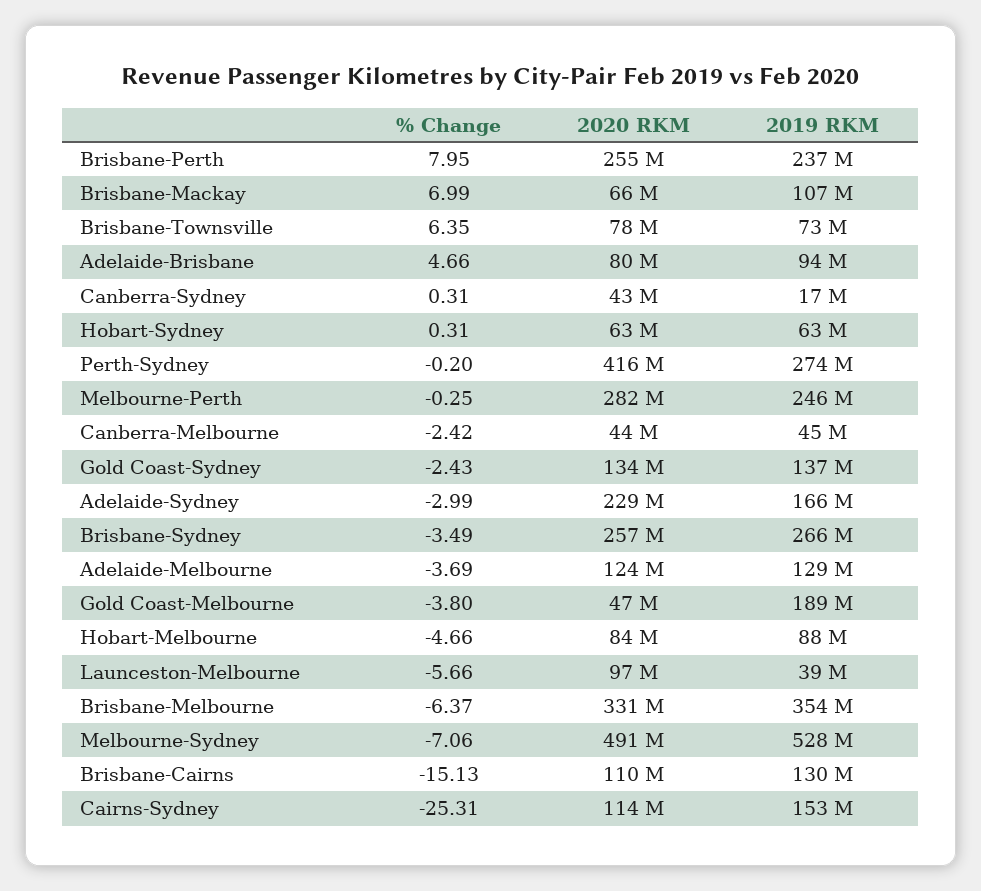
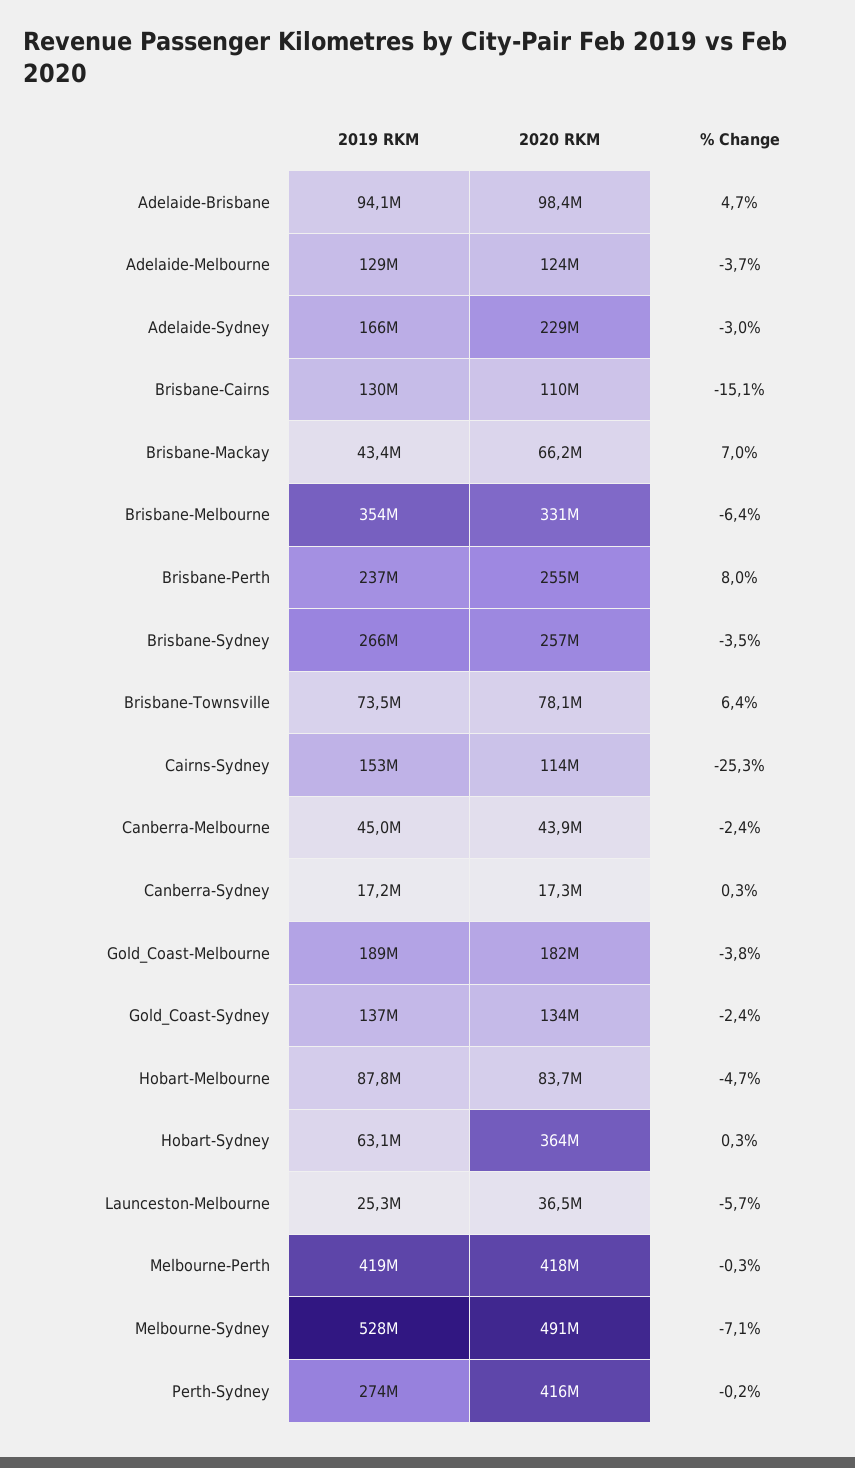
2019 RKM, Brisbane-Mackay: 107000000 -> 43400000
2020 RKM, Adelaide-Brisbane: 80000000 -> 98400000
2020 RKM, Canberra-Sydney: 43000000 -> 17300000
2020 RKM, Hobart-Sydney: 63000000 -> 364000000
2020 RKM, Melbourne-Perth: 282000000 -> 418000000
2019 RKM, Melbourne-Perth: 246000000 -> 419000000
2020 RKM, Gold Coast-Melbourne: 47000000 -> 182000000
2020 RKM, Launceston-Melbourne: 97000000 -> 36500000
2019 RKM, Launceston-Melbourne: 39000000 -> 25300000

